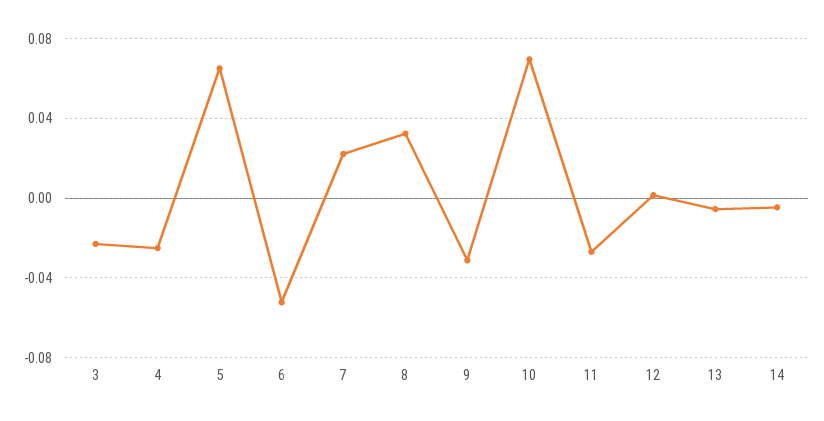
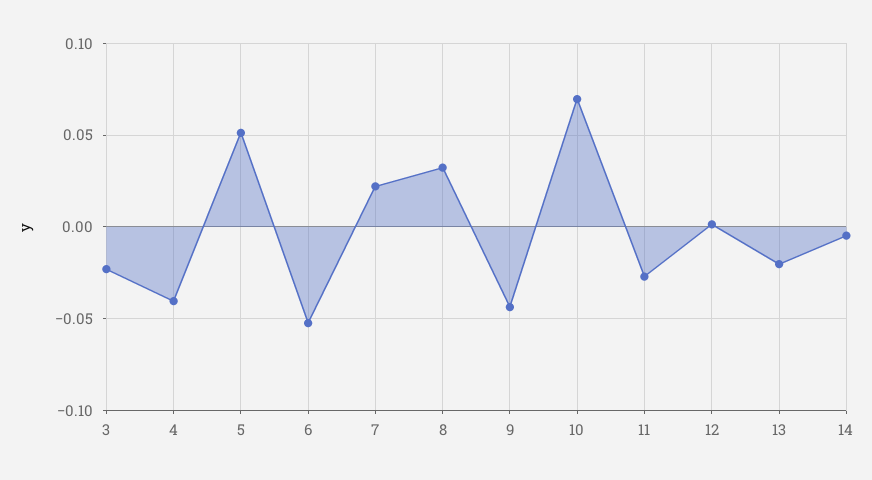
4: -0.025 -> -0.04
5: 0.065 -> 0.05
9: -0.03 -> -0.045
13: -0.005 -> -0.02

